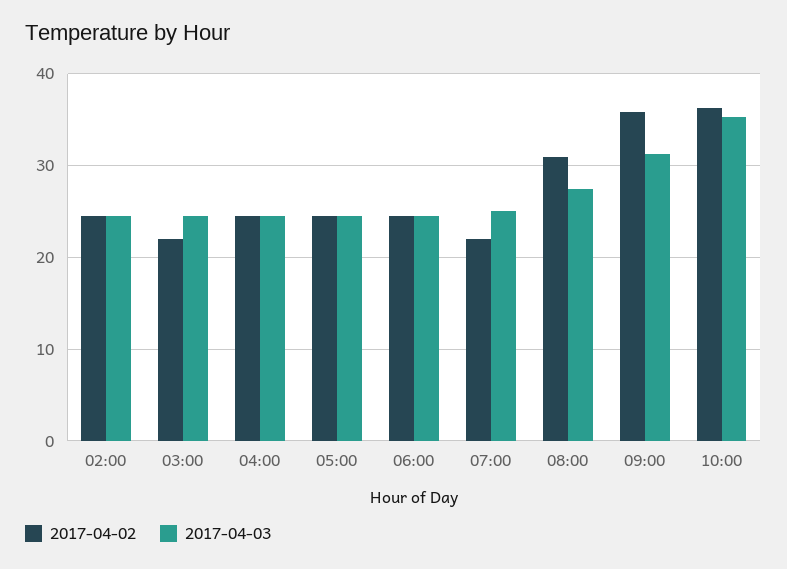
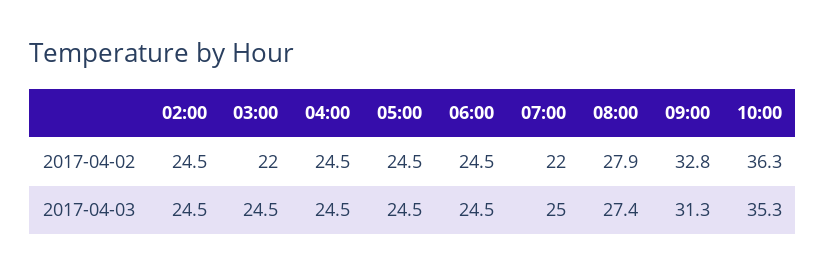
2017-04-02, 08:00: 31 -> 27.9
2017-04-02, 09:00: 36 -> 32.8

